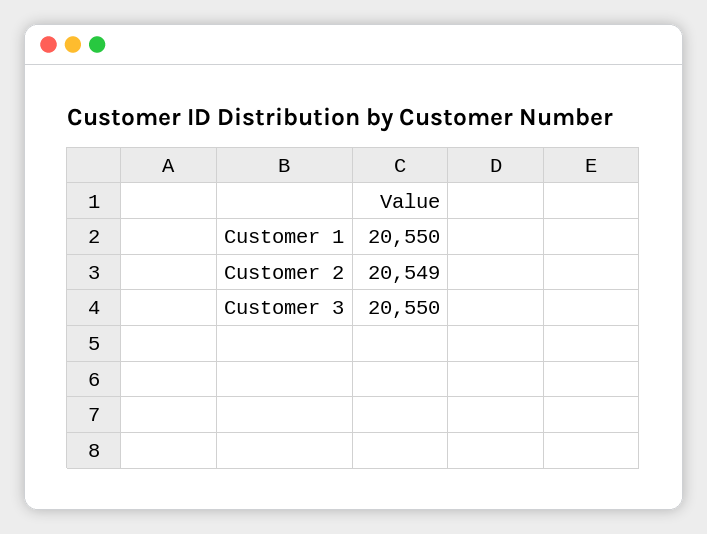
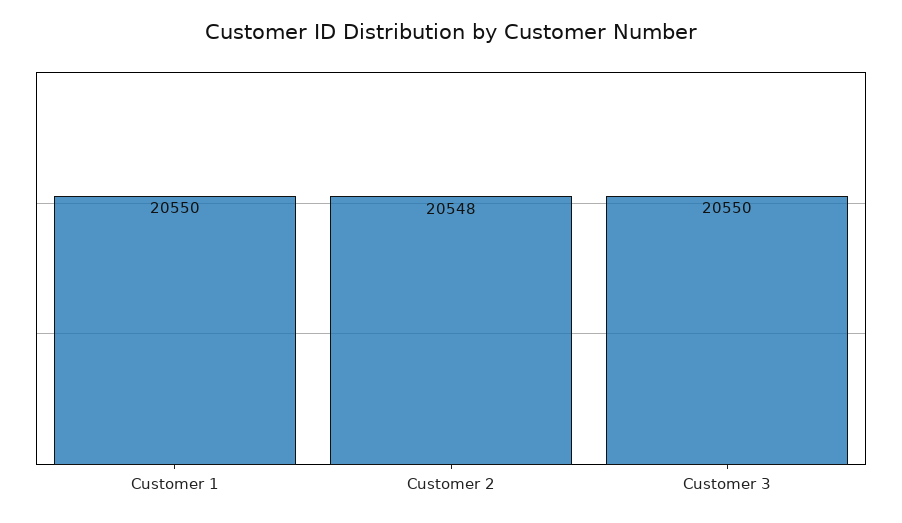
Customer 2: 20549 -> 20548

